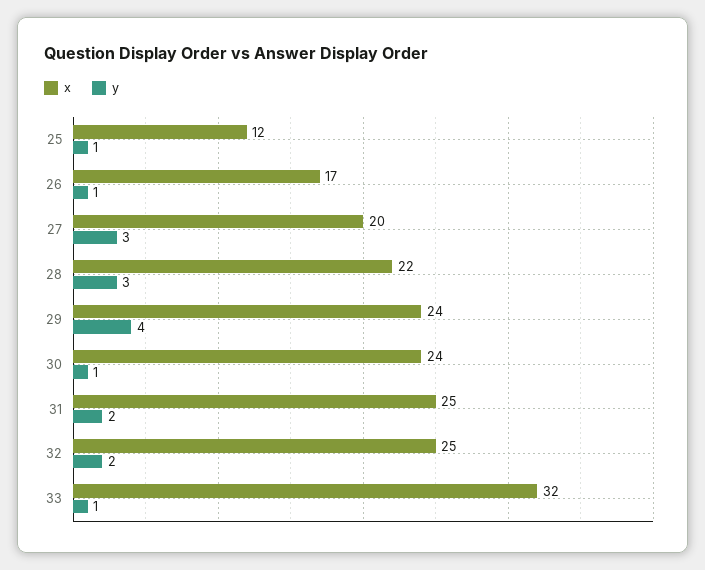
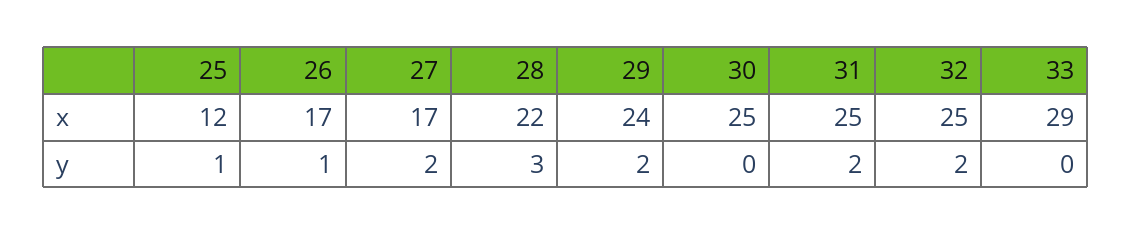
x, 27: 20 -> 17
y, 27: 3 -> 2
y, 29: 4 -> 2
x, 30: 24 -> 25
y, 30: 1 -> 0
x, 33: 32 -> 29
y, 33: 1 -> 0

